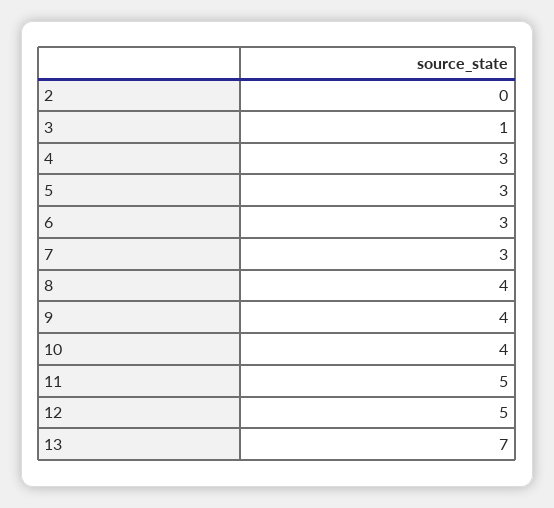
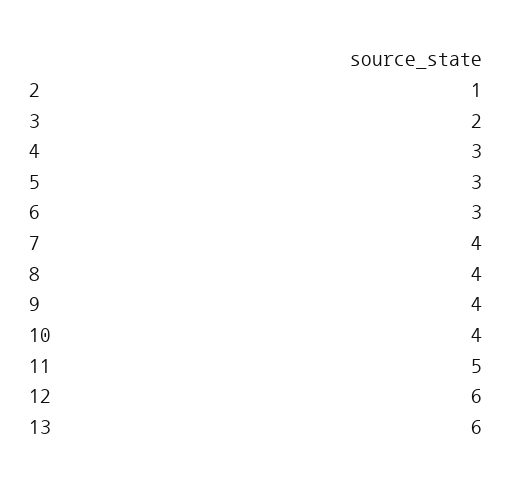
2: 0 -> 1
3: 1 -> 2
7: 3 -> 4
12: 5 -> 6
13: 7 -> 6

